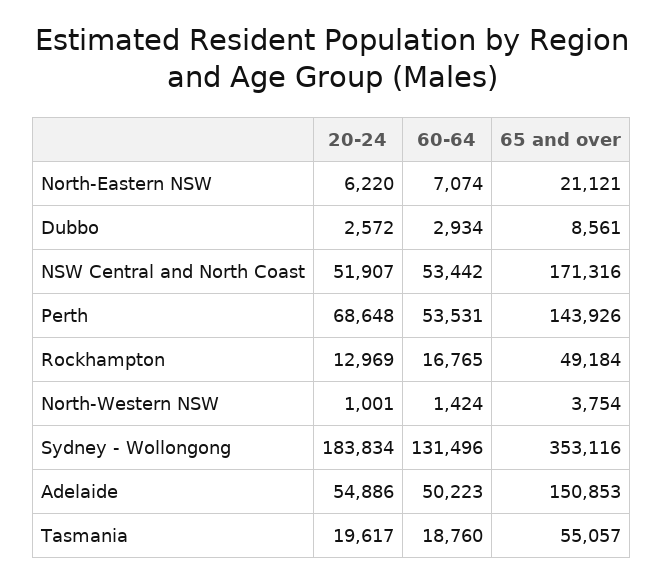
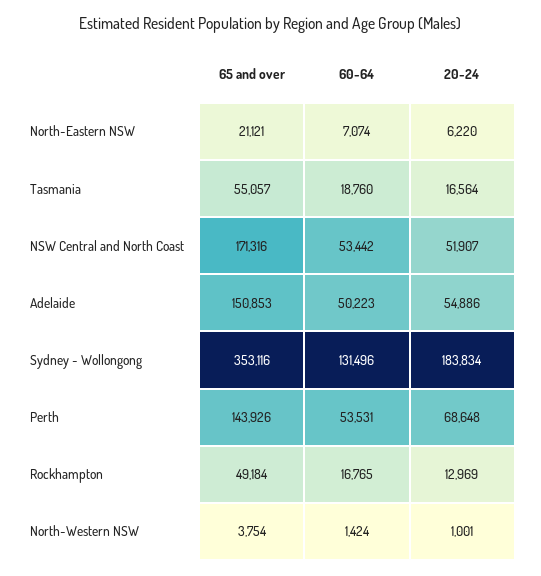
20-24, Dubbo: 2572 -> none
60-64, Dubbo: 2934 -> none
65 and over, Dubbo: 8561 -> none
20-24, Tasmania: 19617 -> 16564

